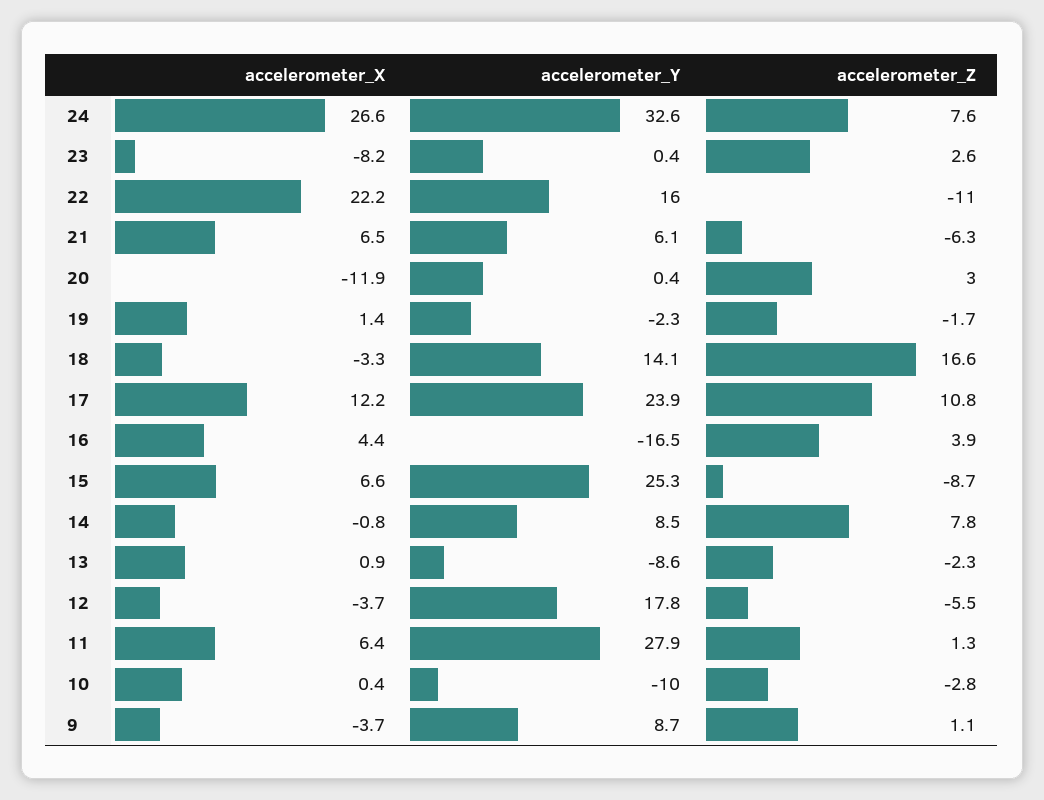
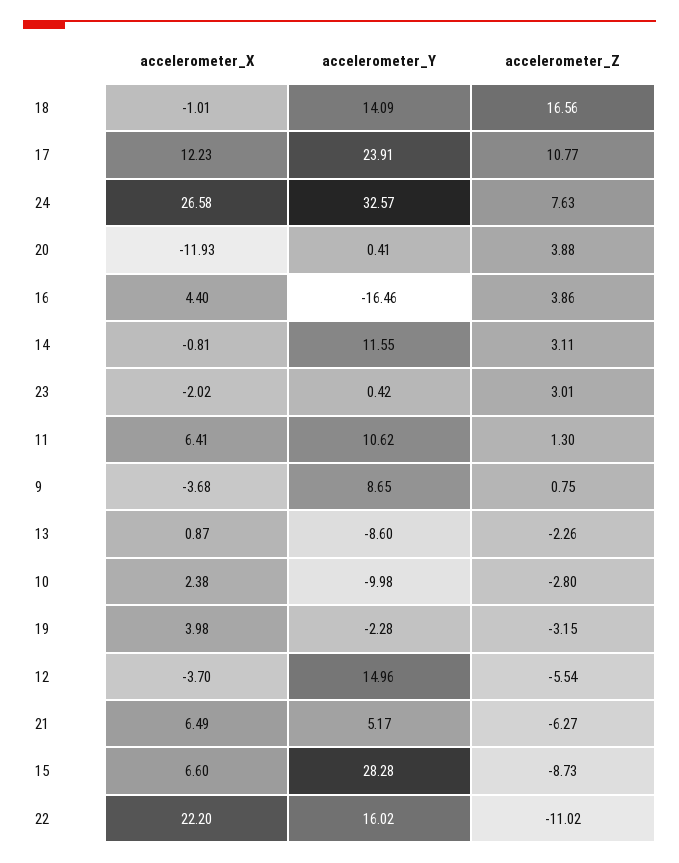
accelerometer_X, 23: -8.2 -> -2.02
accelerometer_Z, 23: 2.6 -> 3.01
accelerometer_Y, 21: 6.1 -> 5.17
accelerometer_Z, 20: 3 -> 3.88
accelerometer_X, 19: 1.4 -> 3.98
accelerometer_Z, 19: -1.7 -> -3.15
accelerometer_X, 18: -3.3 -> -1.01
accelerometer_Y, 15: 25.3 -> 28.28
accelerometer_Y, 14: 8.5 -> 11.55
accelerometer_Z, 14: 7.8 -> 3.11
accelerometer_Y, 12: 17.8 -> 14.96
accelerometer_Y, 11: 27.9 -> 10.62
accelerometer_X, 10: 0.4 -> 2.38
accelerometer_Z, 9: 1.1 -> 0.75

